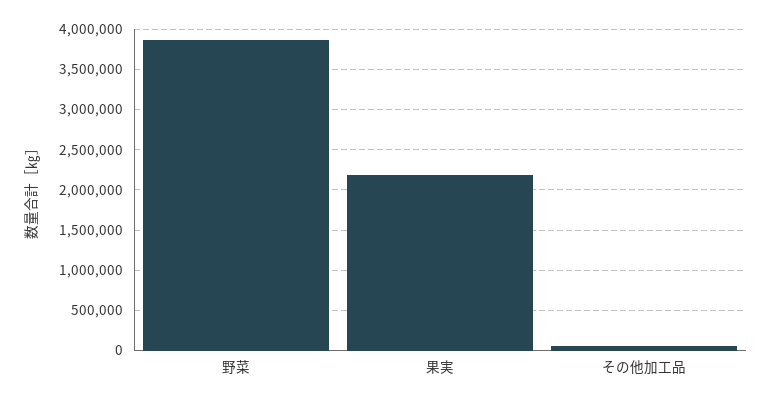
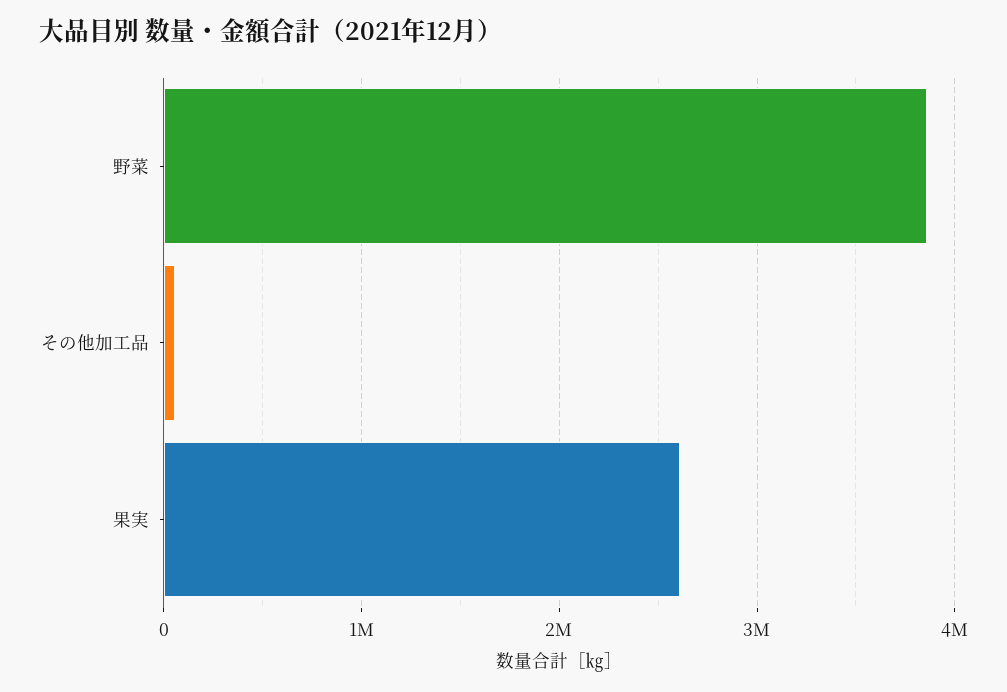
果実: 2200000 -> 2600000

